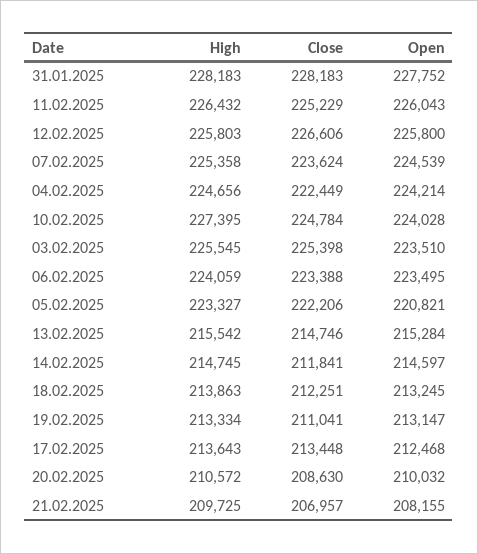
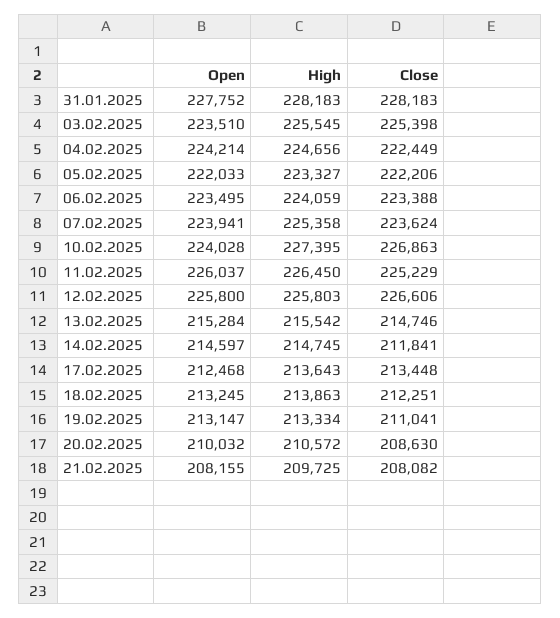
High, 11.02.2025: 226432 -> 226450
Open, 11.02.2025: 226043 -> 226037
Open, 07.02.2025: 224539 -> 223941
Close, 10.02.2025: 224784 -> 226863
Open, 05.02.2025: 220821 -> 222033
Close, 21.02.2025: 206957 -> 208082

